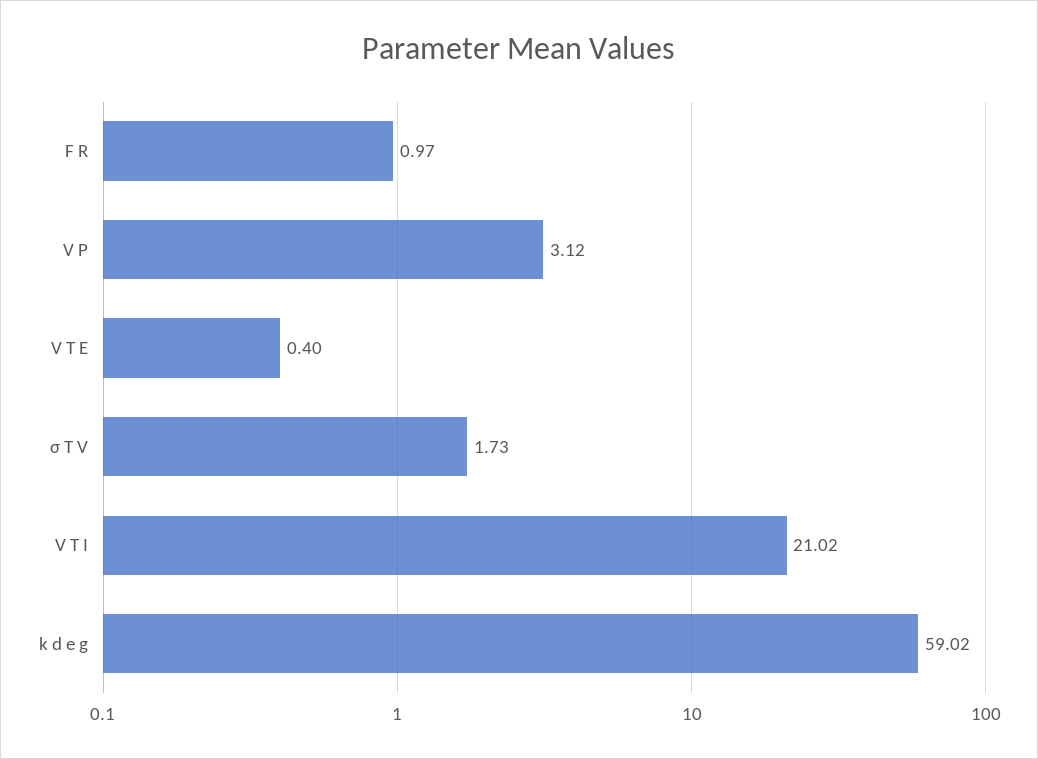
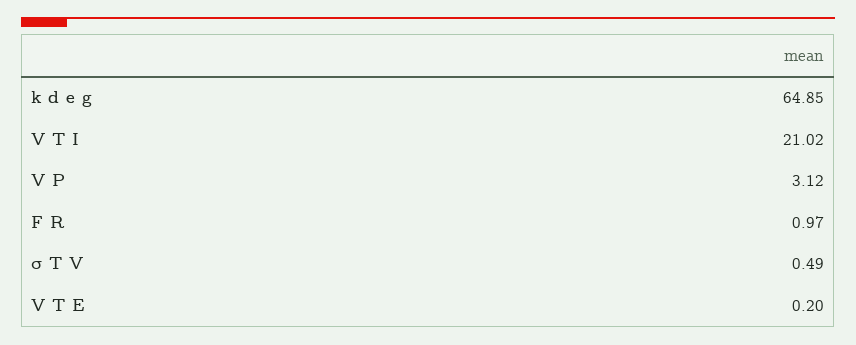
V T E: 0.4 -> 0.2
σ T V: 1.73 -> 0.49
k d e g: 59.02 -> 64.85

